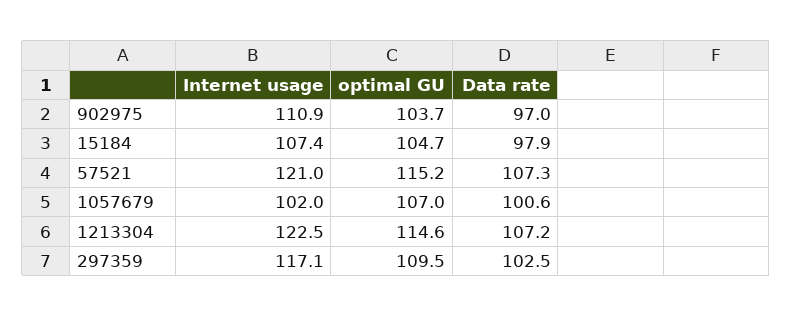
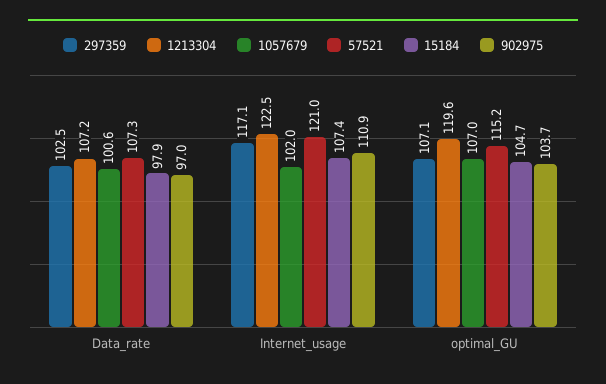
1213304, optimal GU: 114.6 -> 119.6
297359, optimal GU: 109.5 -> 107.1

